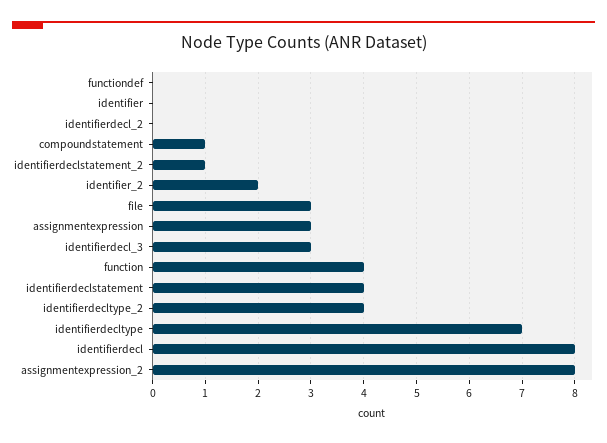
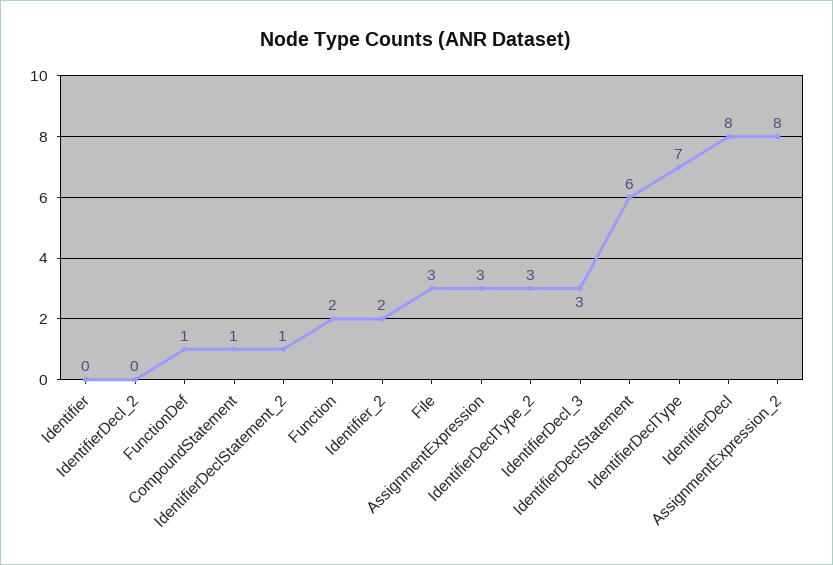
functiondef: 0 -> 1
function: 4 -> 2
identifierdeclstatement: 4 -> 6
identifierdecltype_2: 4 -> 3

